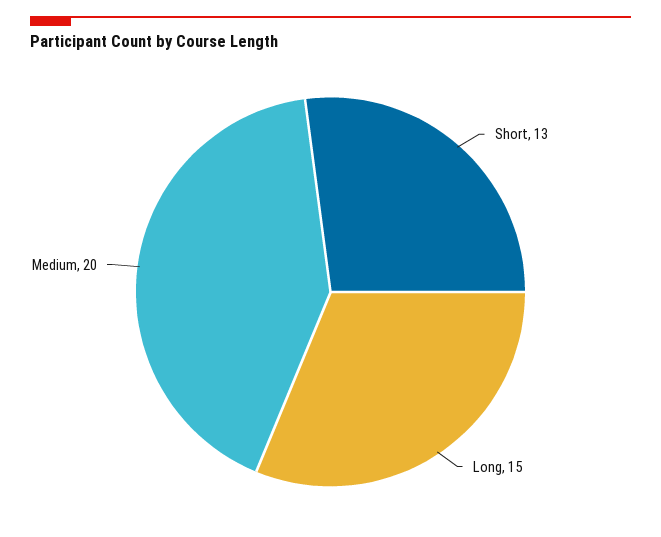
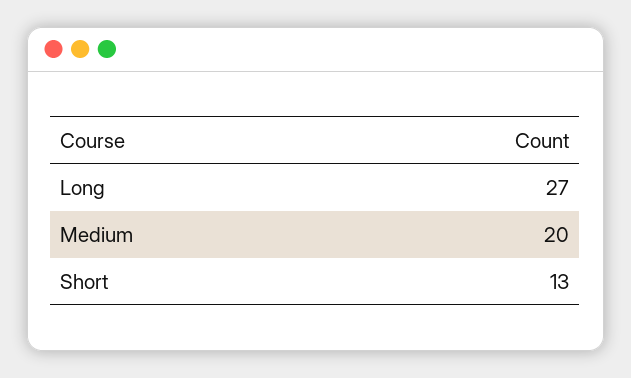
Long: 15 -> 27

